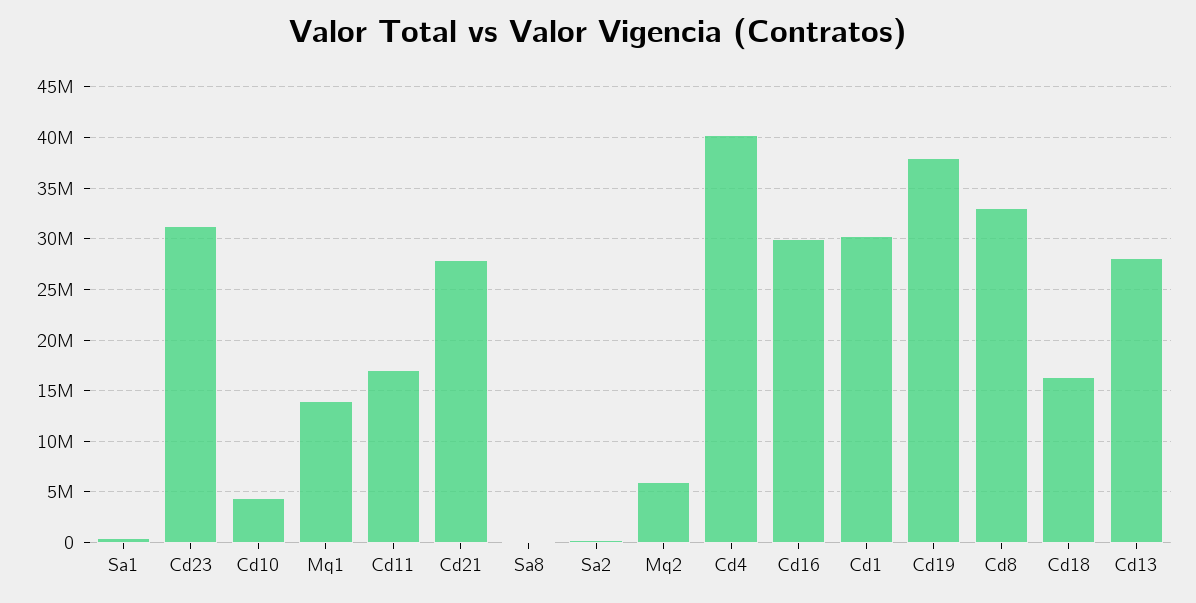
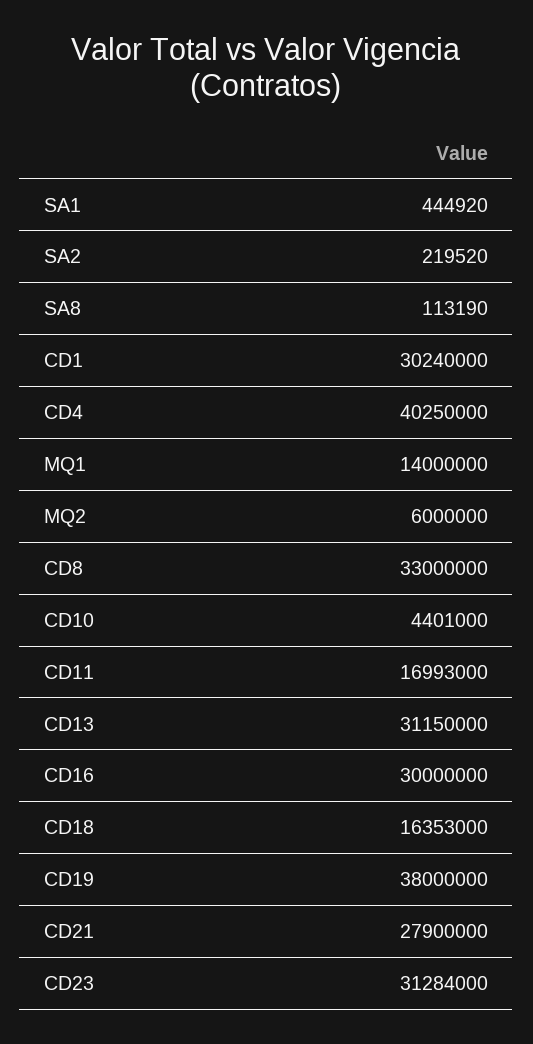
Cd13: 28000000 -> 31150000

